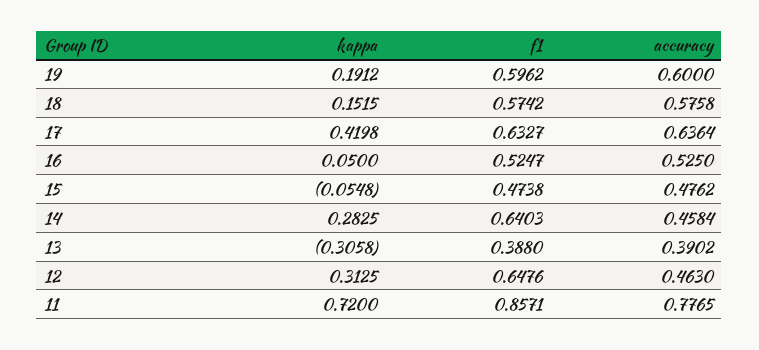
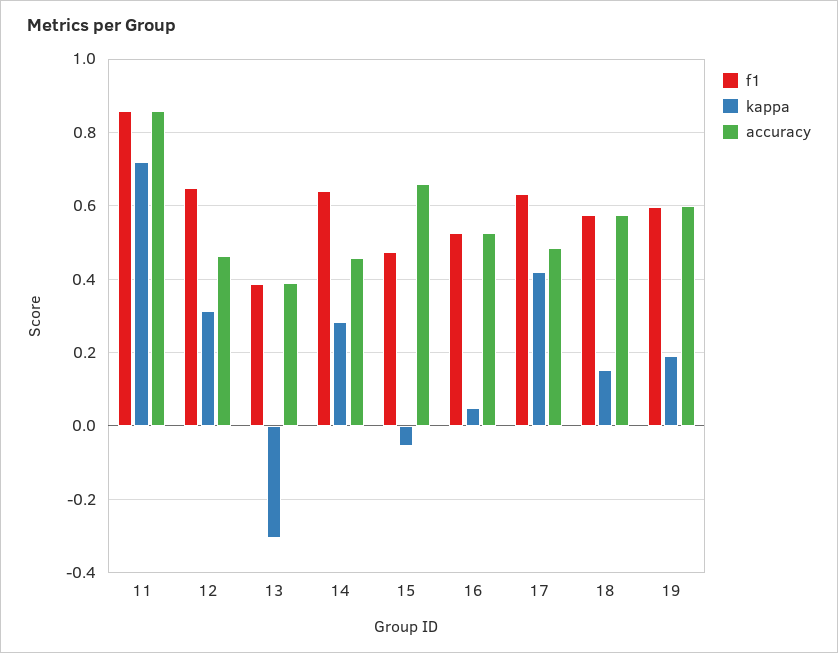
accuracy, 17: 0.6364 -> 0.48
accuracy, 15: 0.4762 -> 0.66
accuracy, 11: 0.7765 -> 0.86

